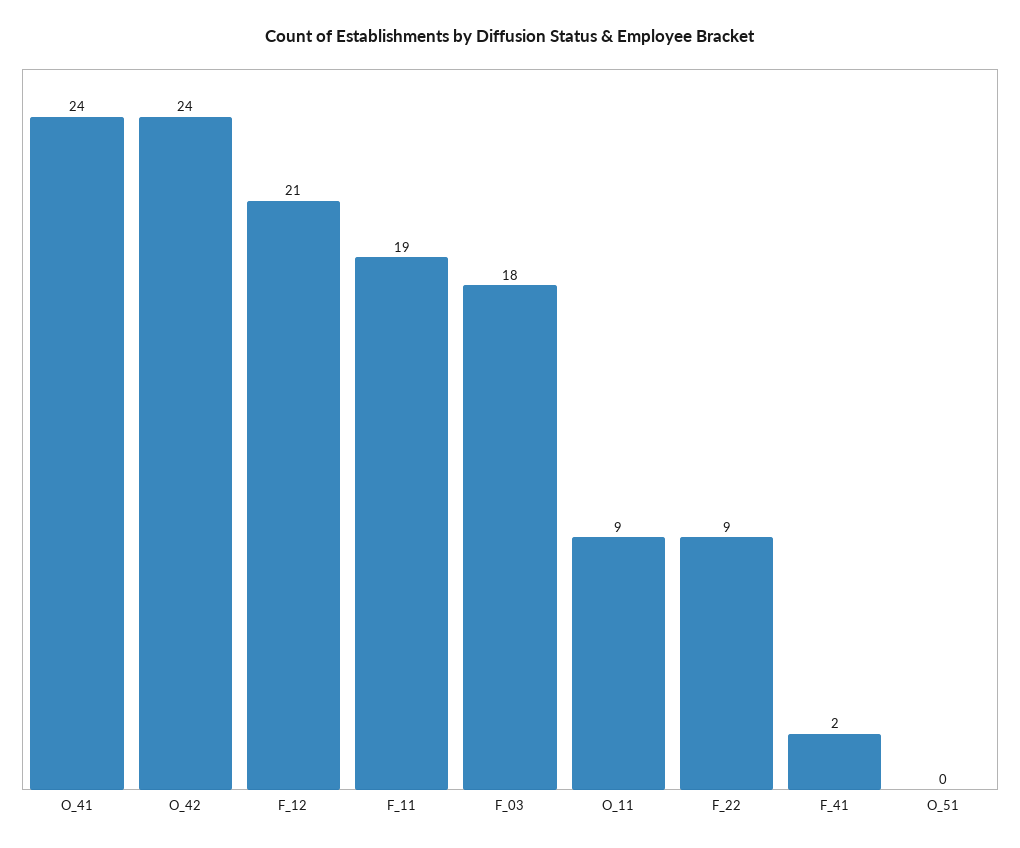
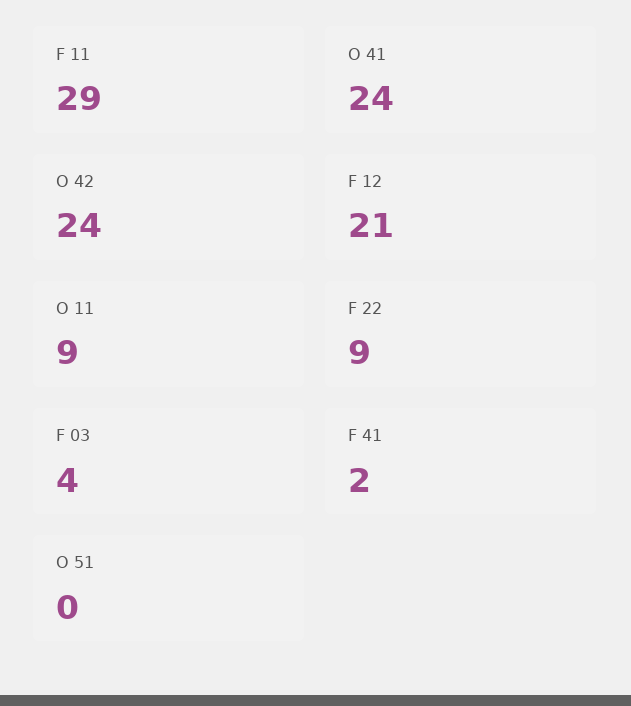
F_11: 19 -> 29
F_03: 18 -> 4

